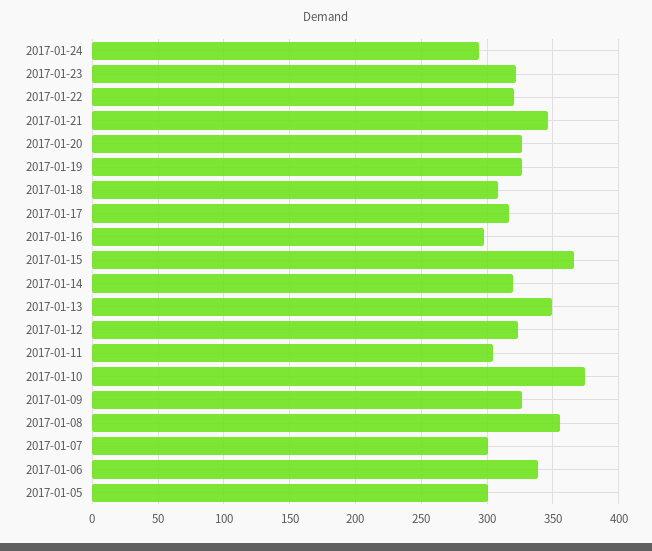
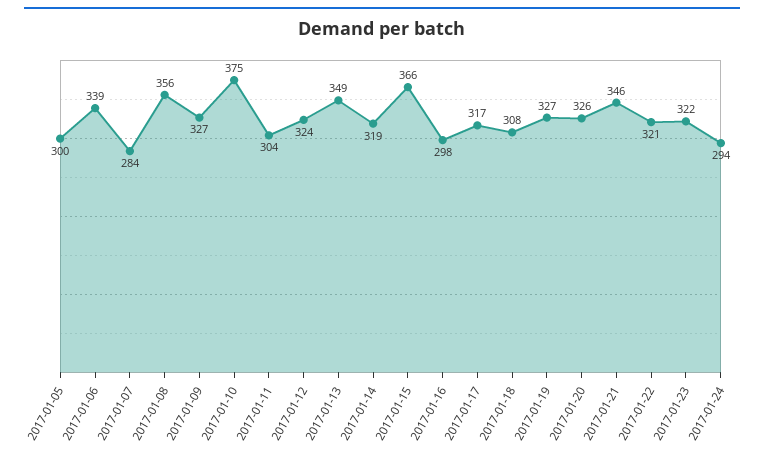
2017-01-07: 300 -> 284

